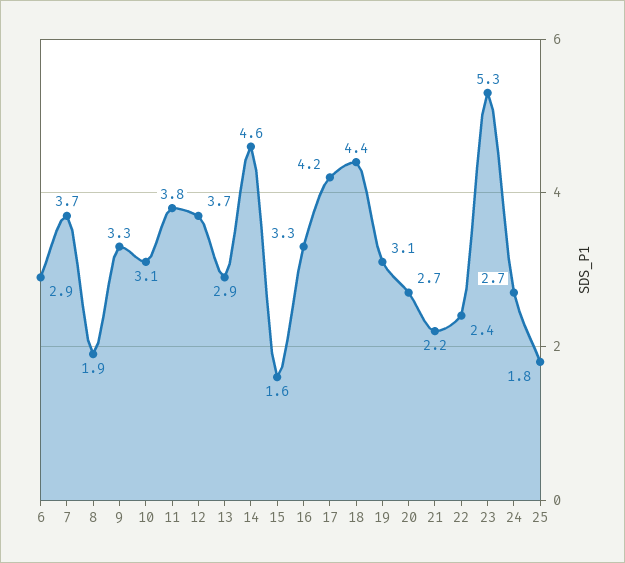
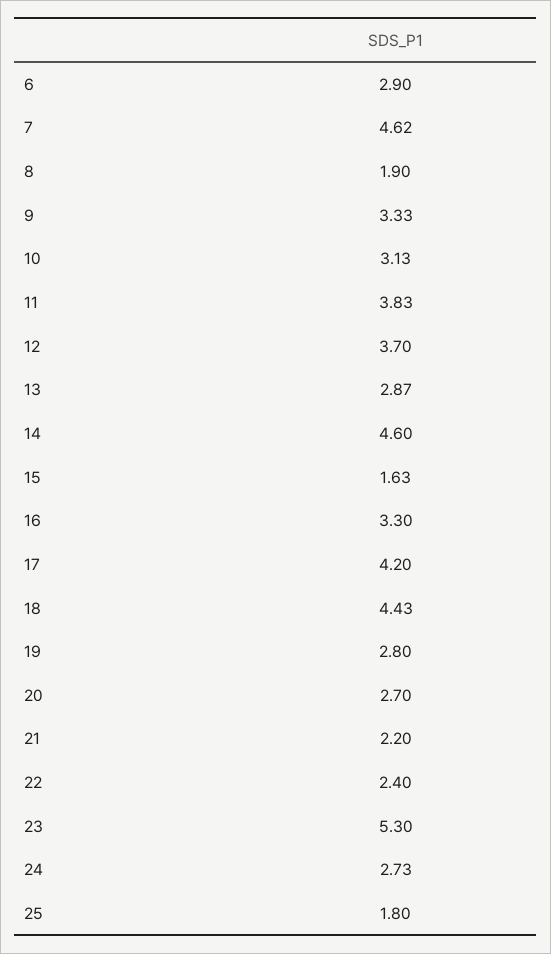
7: 3.7 -> 4.62
19: 3.1 -> 2.8

